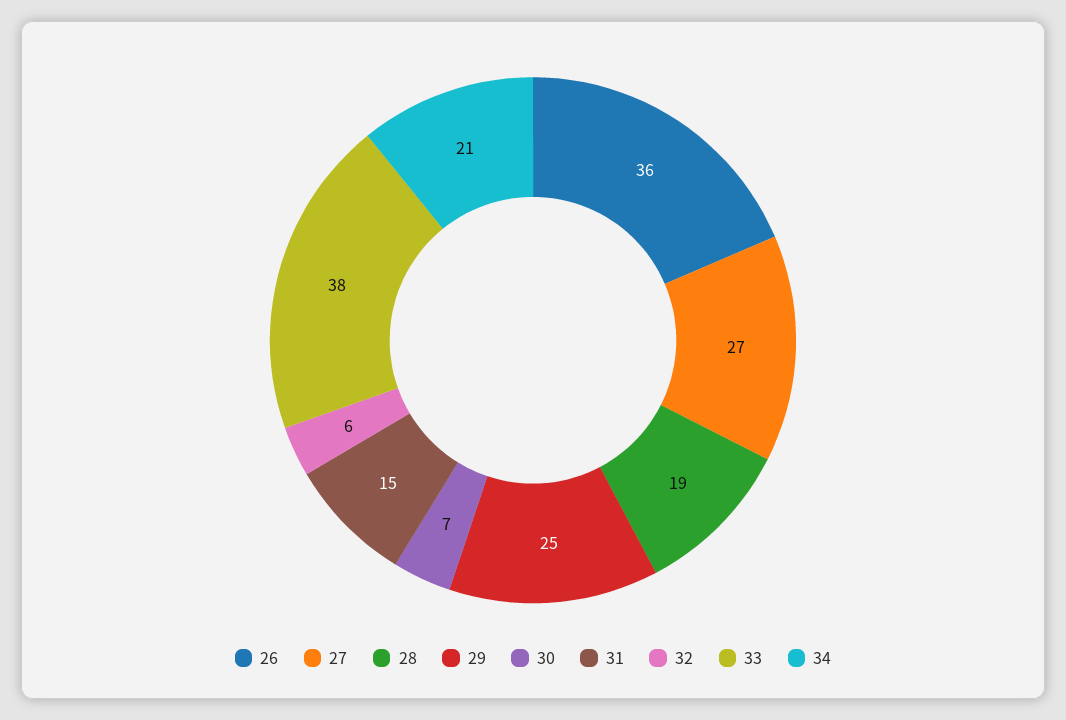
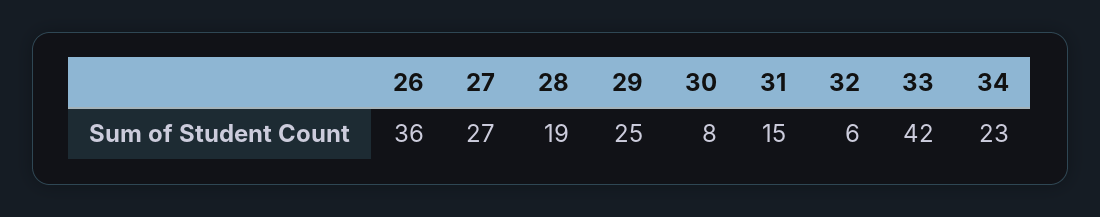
30: 7 -> 8
33: 38 -> 42
34: 21 -> 23

